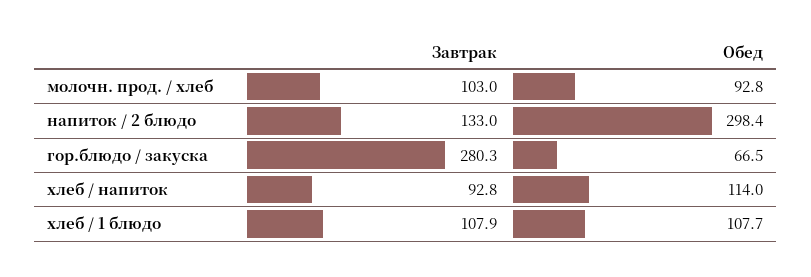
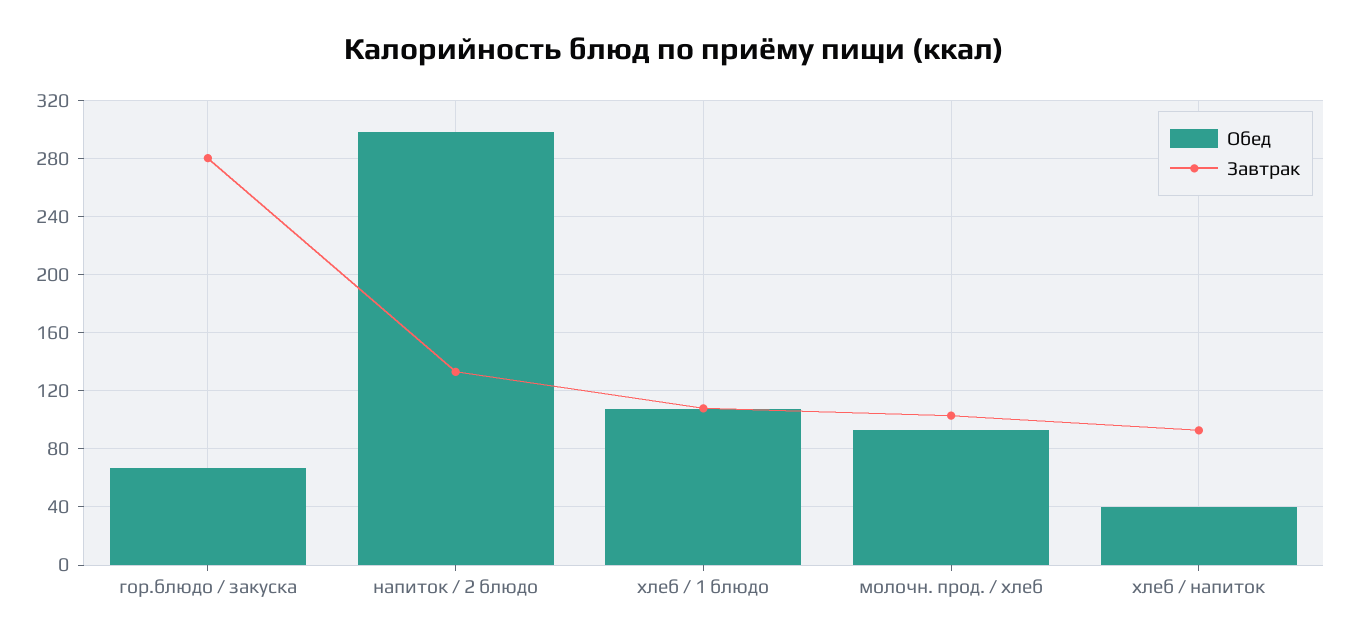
Обед, хлеб / напиток: 114 -> 40

